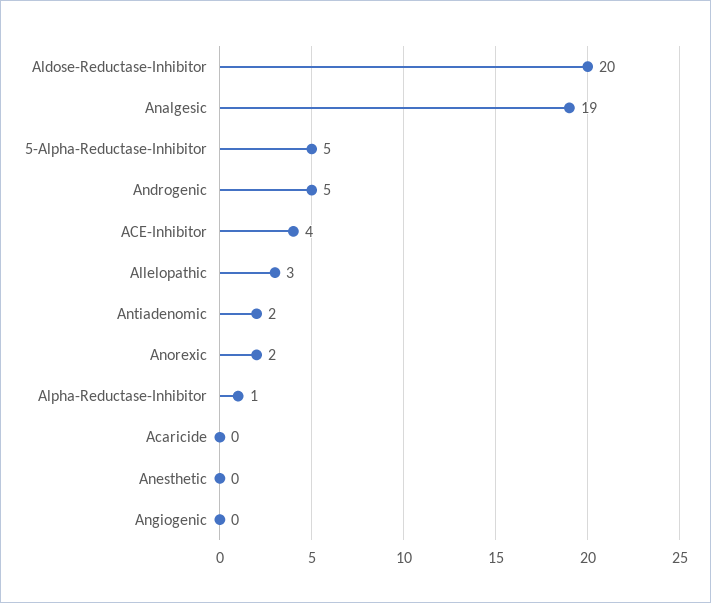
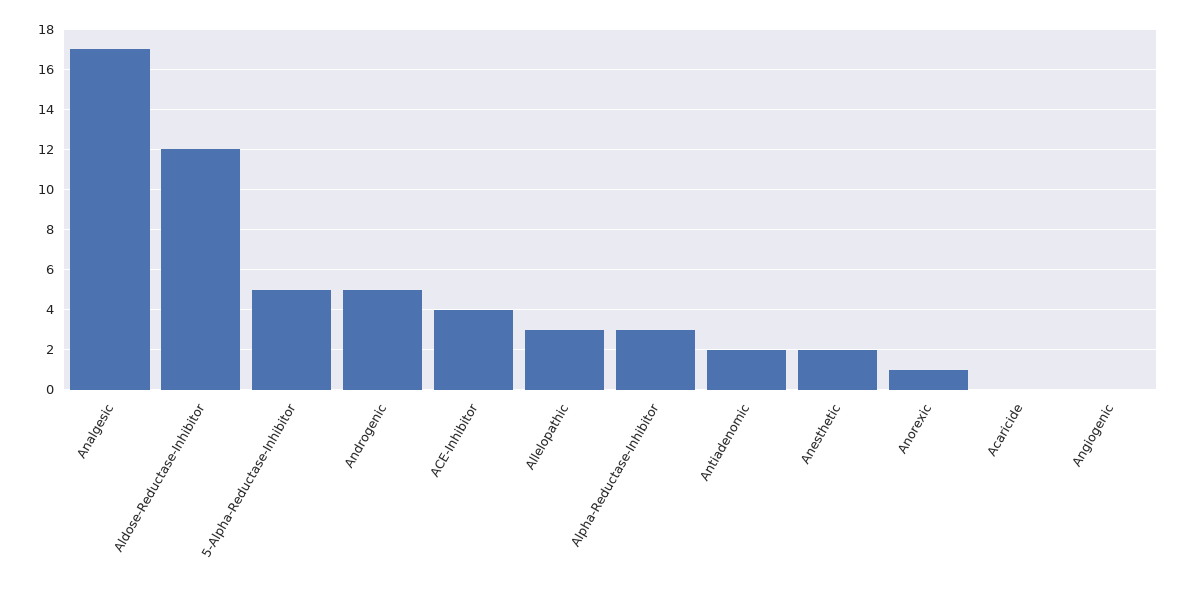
Aldose-Reductase-Inhibitor: 20 -> 12
Analgesic: 19 -> 17
Anorexic: 2 -> 1
Alpha-Reductase-Inhibitor: 1 -> 3
Anesthetic: 0 -> 2

